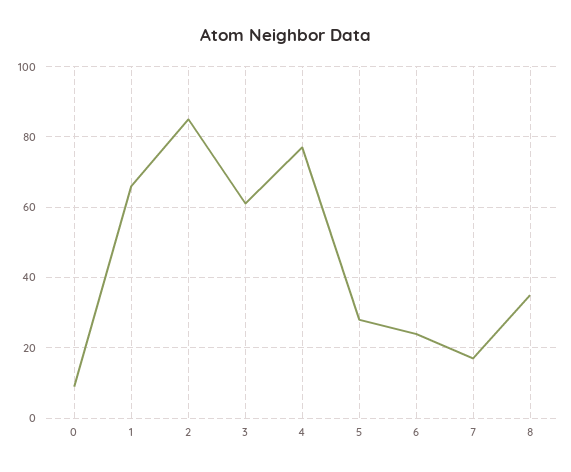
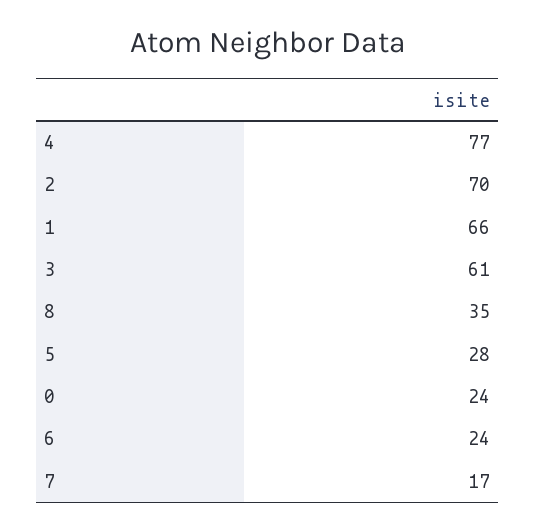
0: 10 -> 24
2: 85 -> 70

